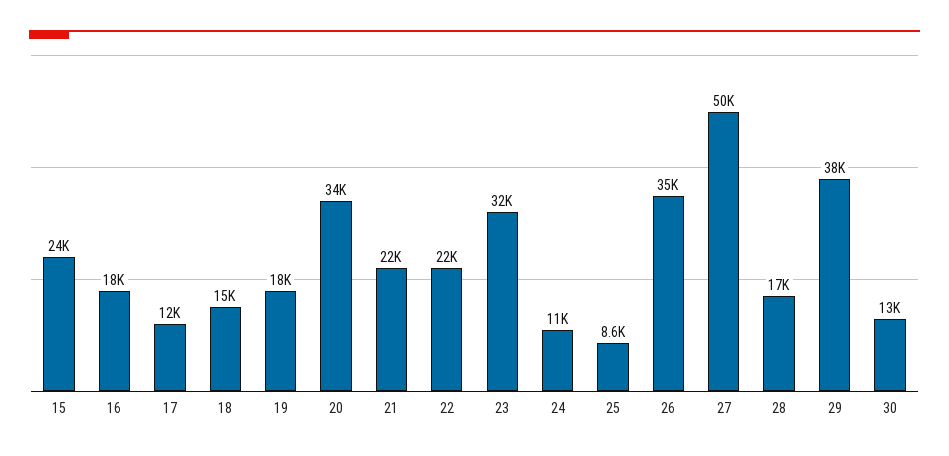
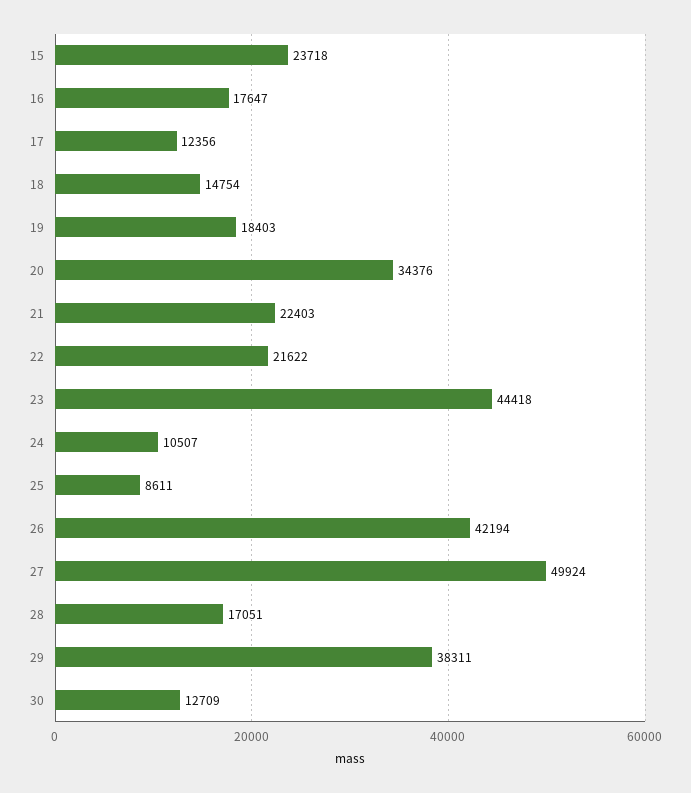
23: 32000 -> 44418
26: 35000 -> 42194

